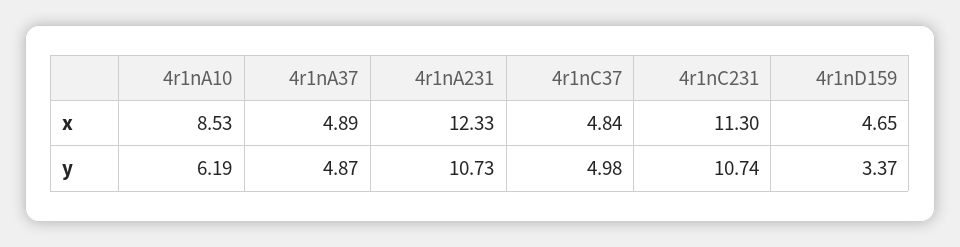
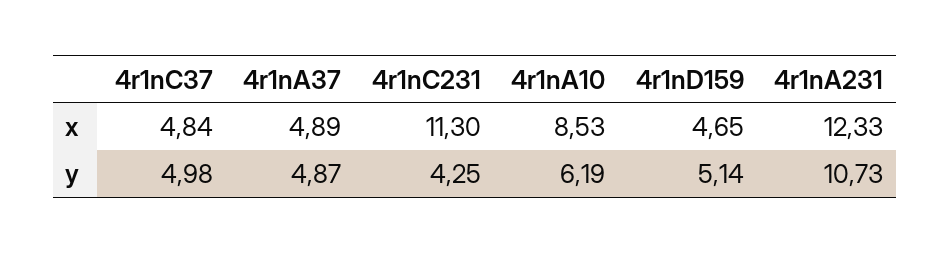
4r1nC231, y: 10.74 -> 4.25
4r1nD159, y: 3.37 -> 5.14

